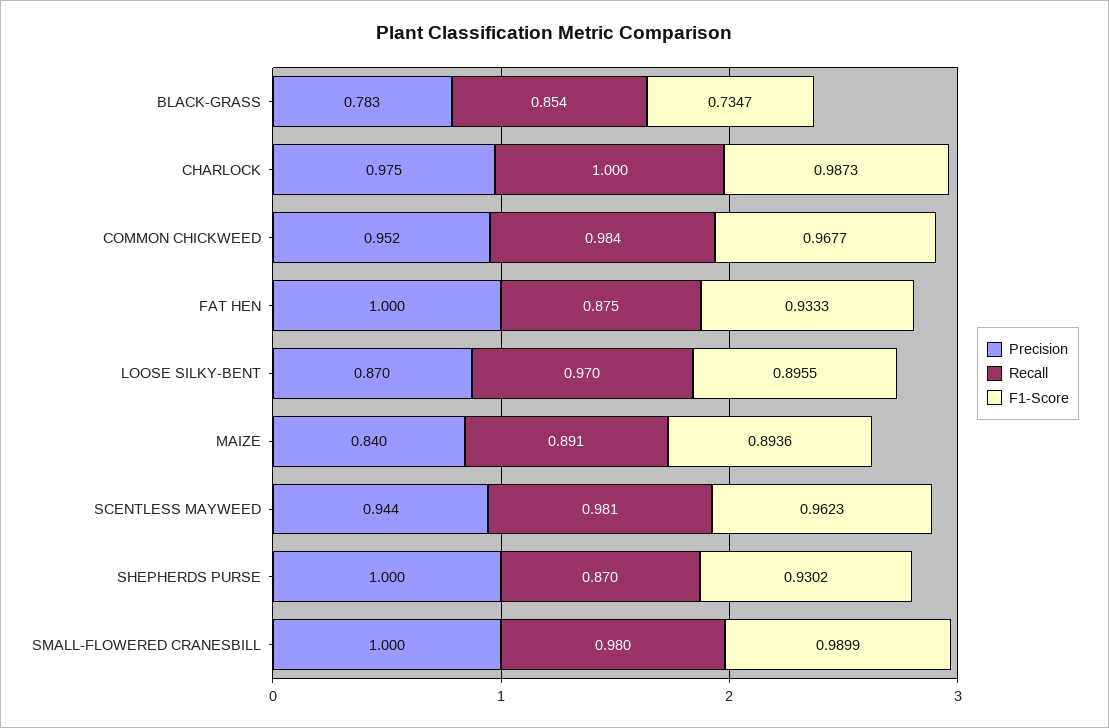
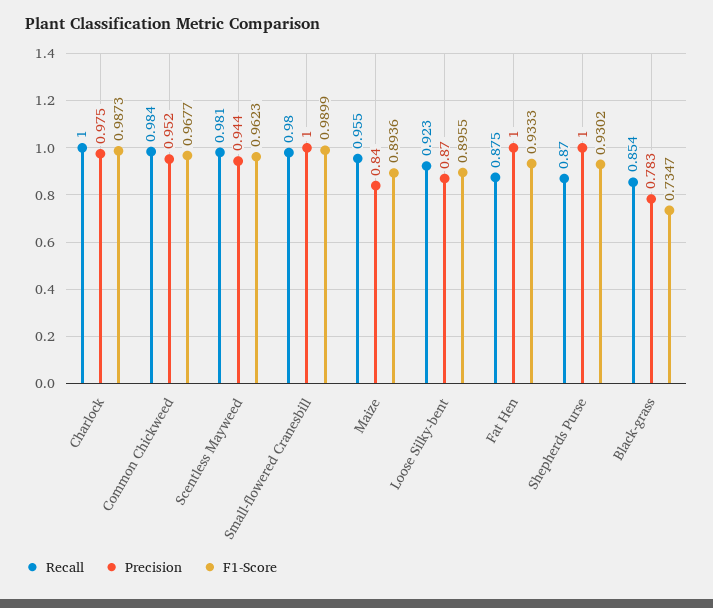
Recall, LOOSE SILKY-BENT: 0.97 -> 0.923
Recall, MAIZE: 0.891 -> 0.955

